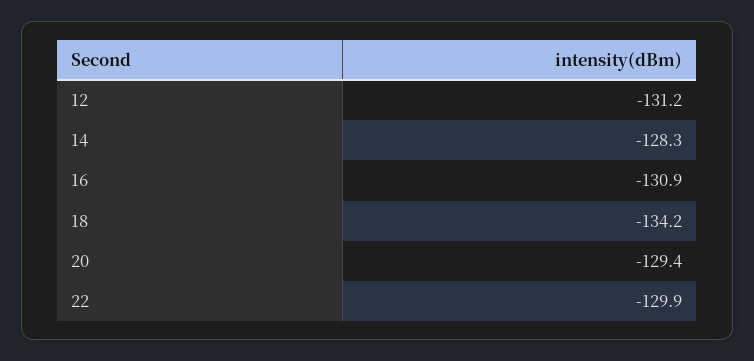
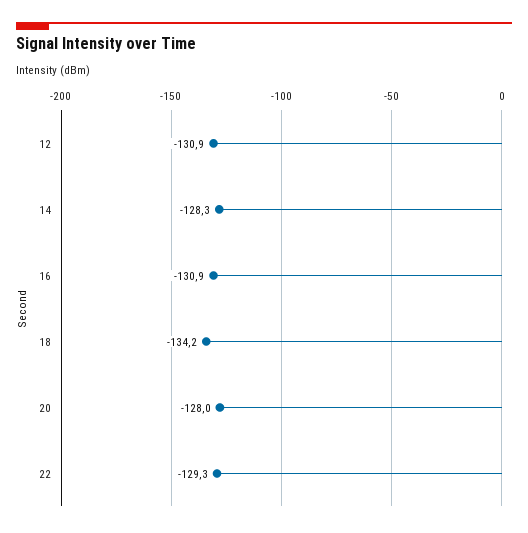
12: -131.2 -> -130.9
20: -129.4 -> -128
22: -129.9 -> -129.3

